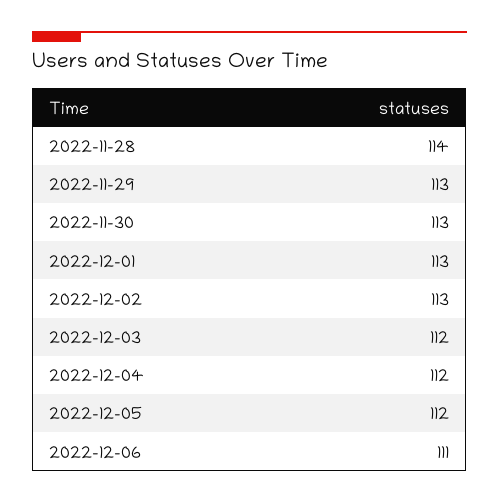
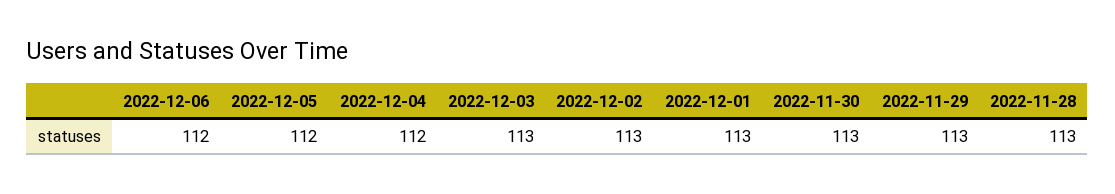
2022-11-28: 114 -> 113
2022-12-03: 112 -> 113
2022-12-06: 111 -> 112

